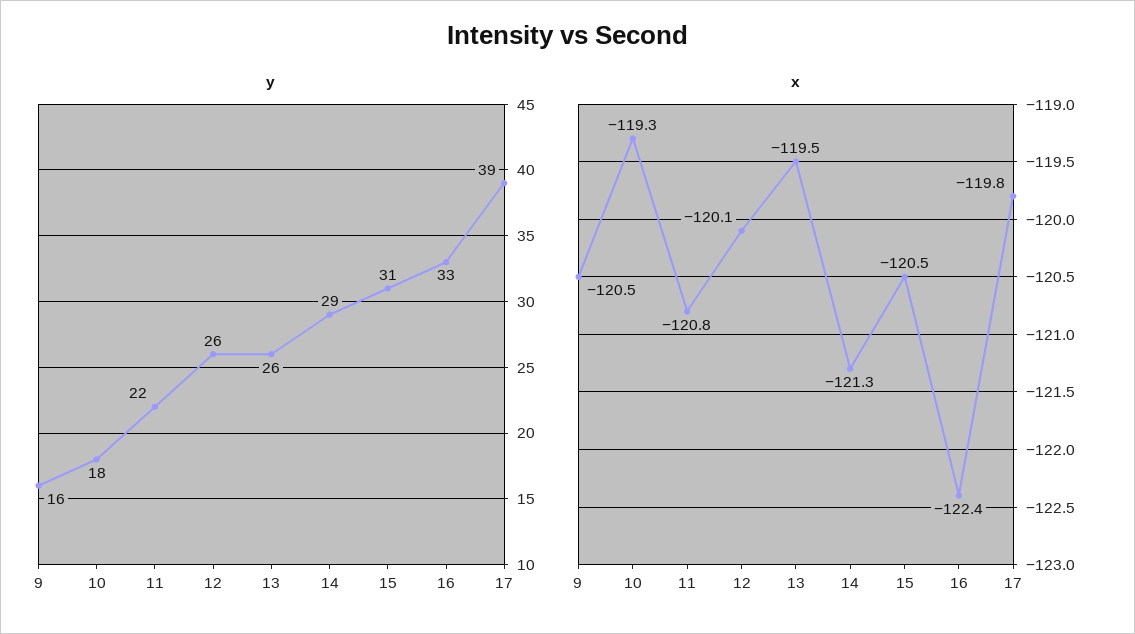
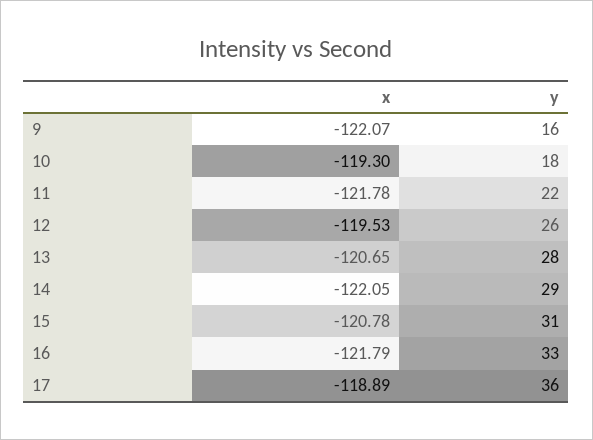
y, 13: 26 -> 28
y, 17: 39 -> 36
x, 9: -120.5 -> -122.07
x, 11: -120.8 -> -121.78
x, 12: -120.1 -> -119.53
x, 13: -119.5 -> -120.65
x, 14: -121.3 -> -122.05
x, 15: -120.5 -> -120.78
x, 16: -122.4 -> -121.79
x, 17: -119.8 -> -118.89

